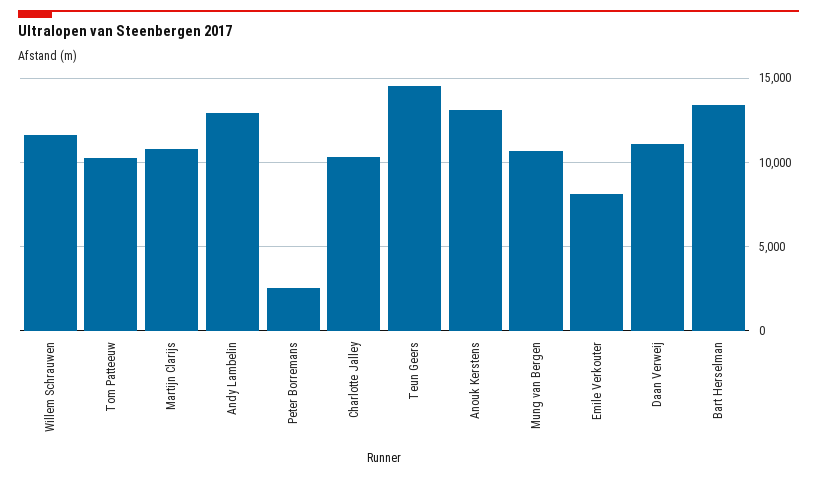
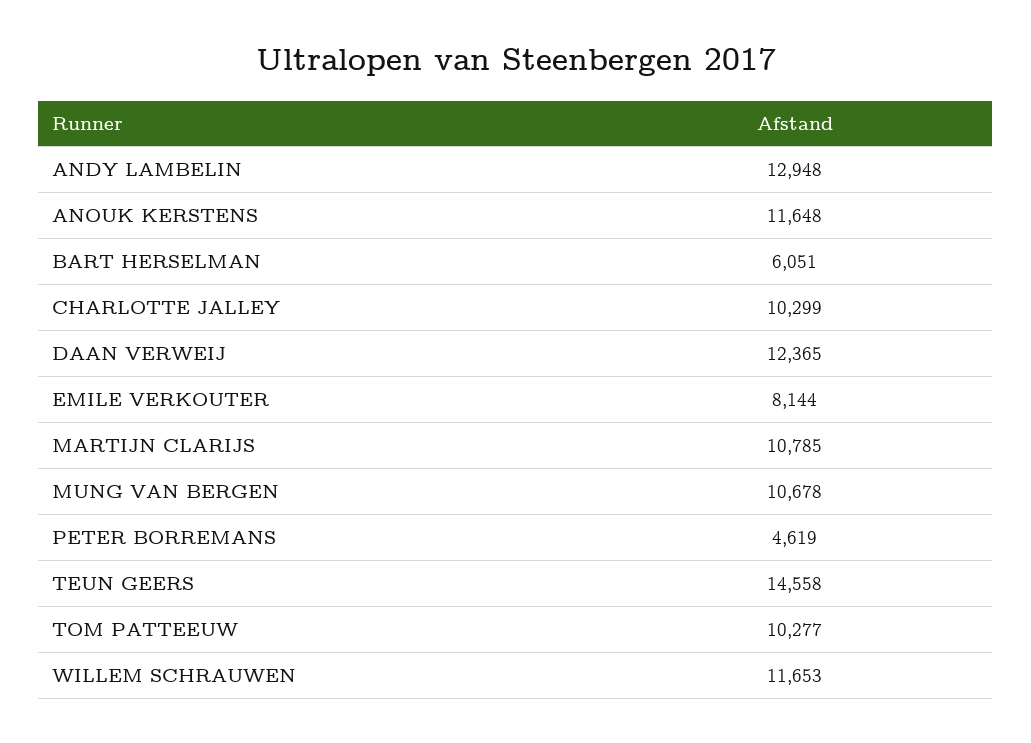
Peter Borremans: 2500 -> 4619
Anouk Kerstens: 13000 -> 11648
Daan Verweij: 11000 -> 12365
Bart Herselman: 13500 -> 6051

